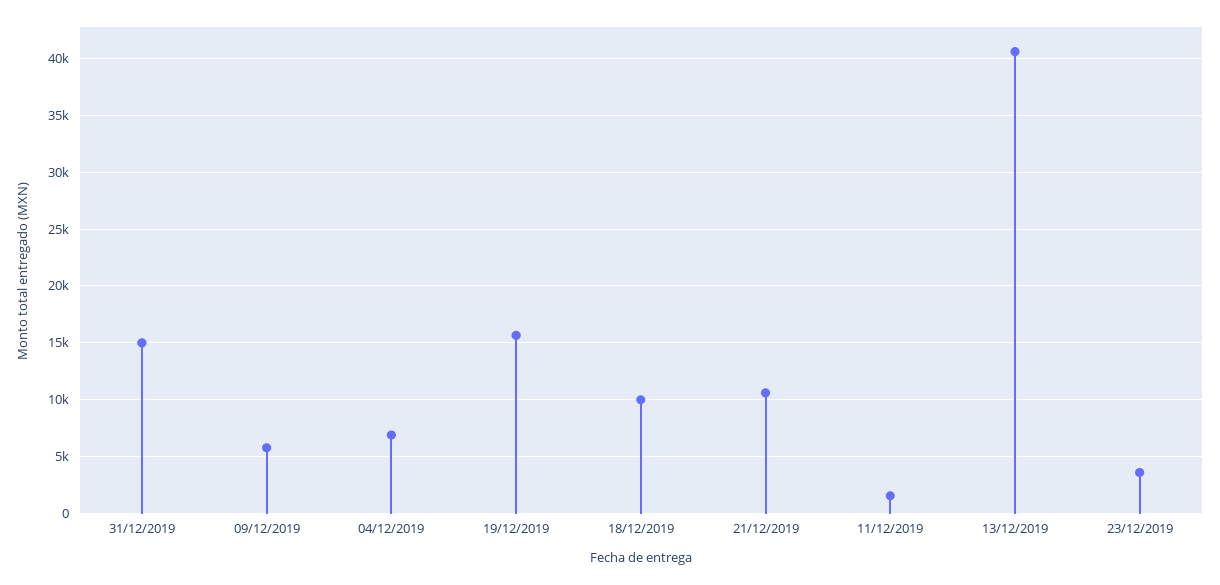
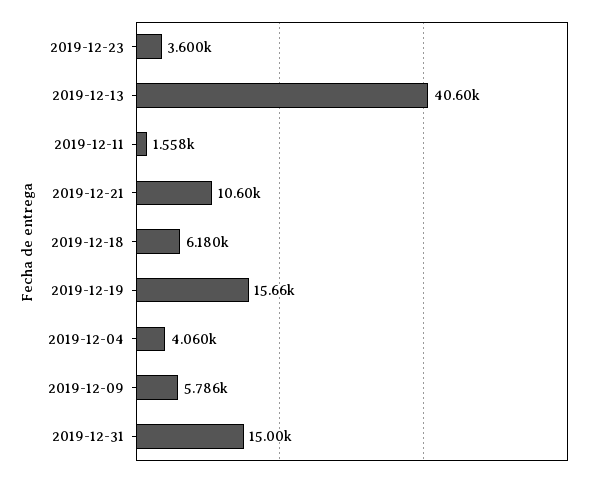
04/12/2019: 7000 -> 4060
18/12/2019: 10000 -> 6180

